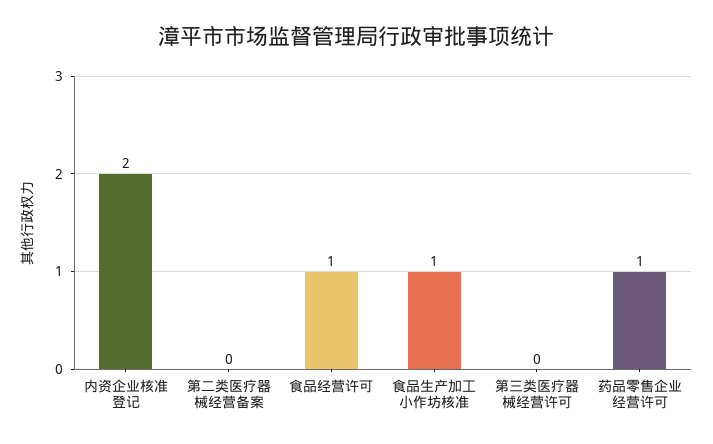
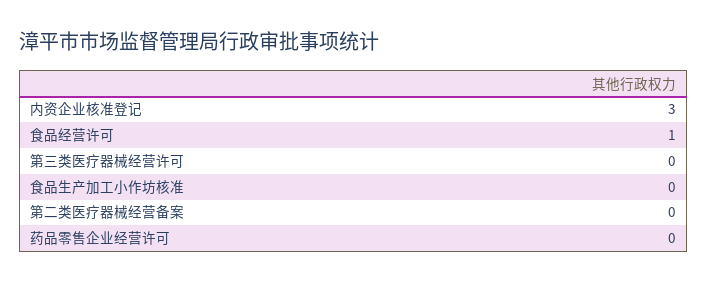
内资企业核准登记: 2 -> 3
食品生产加工小作坊核准: 1 -> 0
药品零售企业经营许可: 1 -> 0

